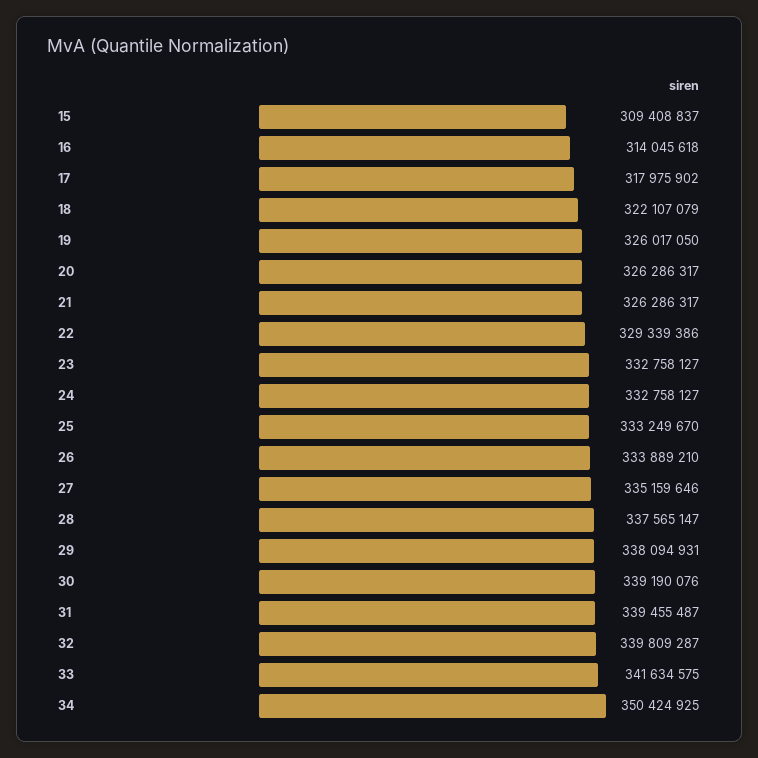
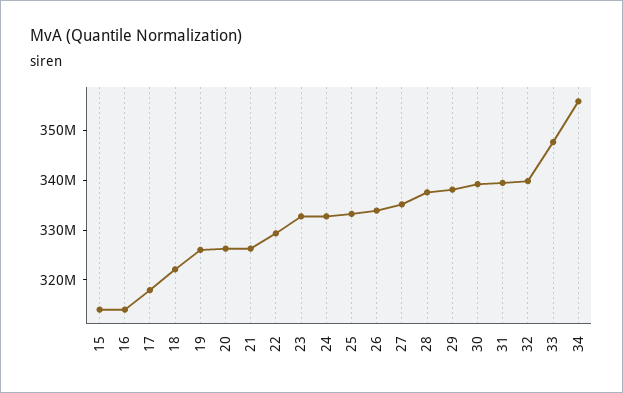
15: 309408837 -> 314000000
33: 341634575 -> 348000000
34: 350424925 -> 356000000

